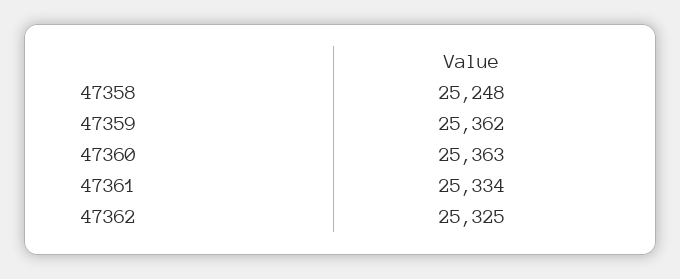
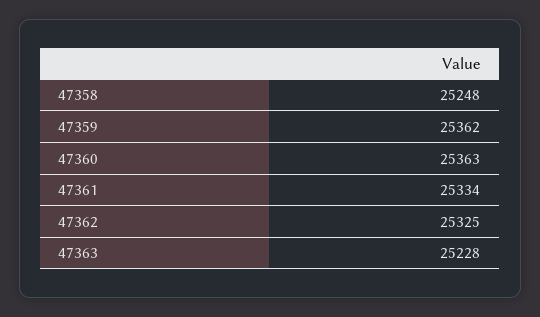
47363: none -> 25228

